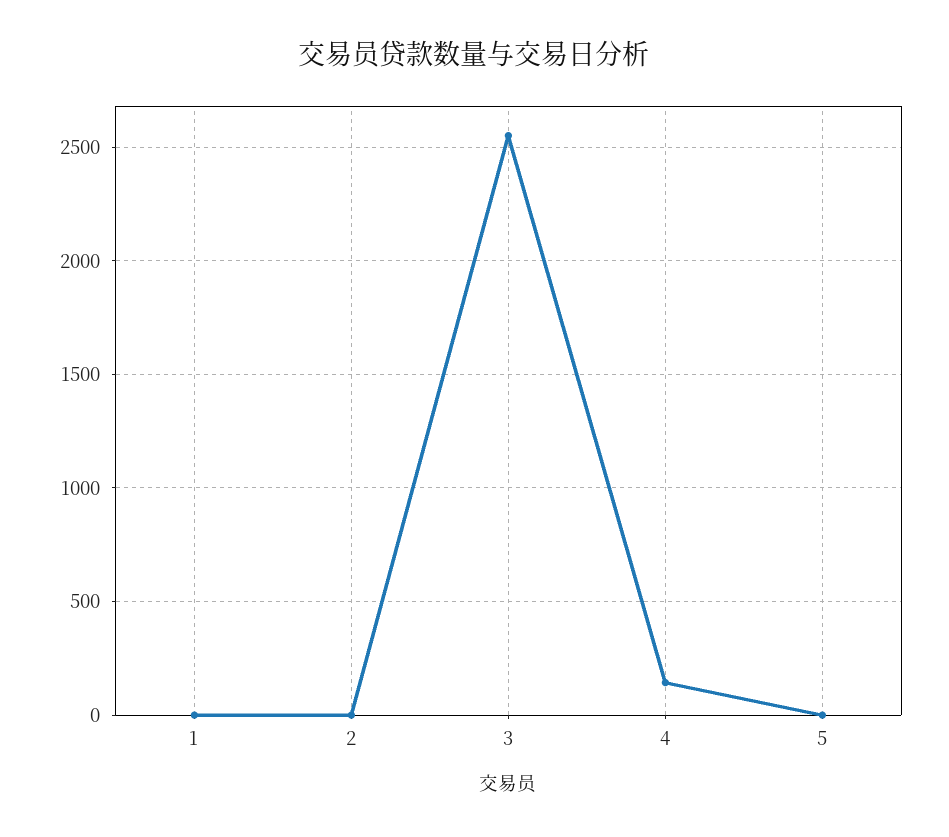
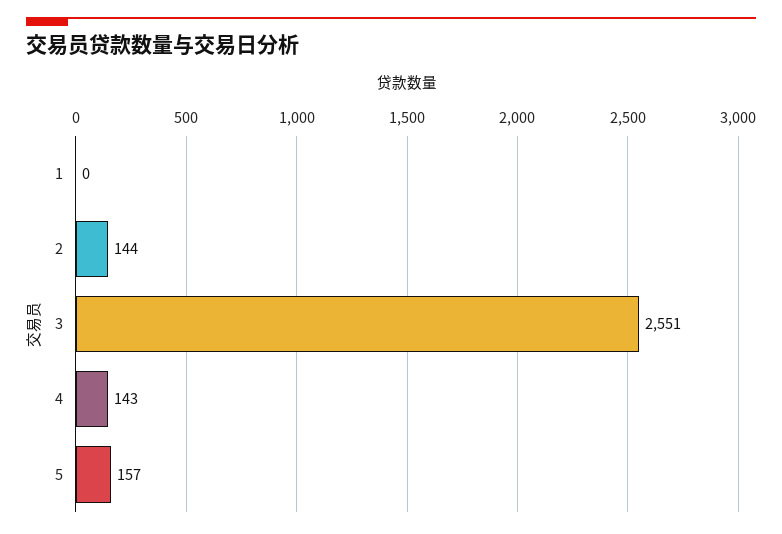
2: 0 -> 144
5: 0 -> 157

